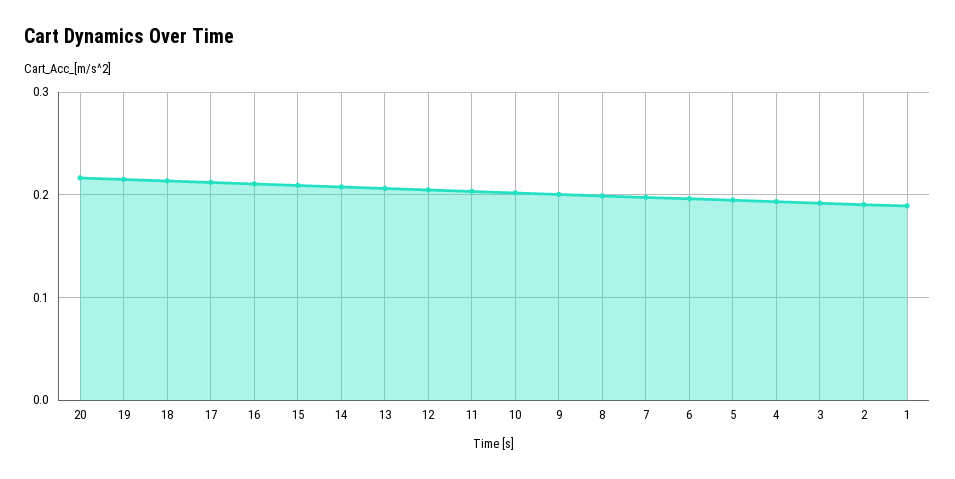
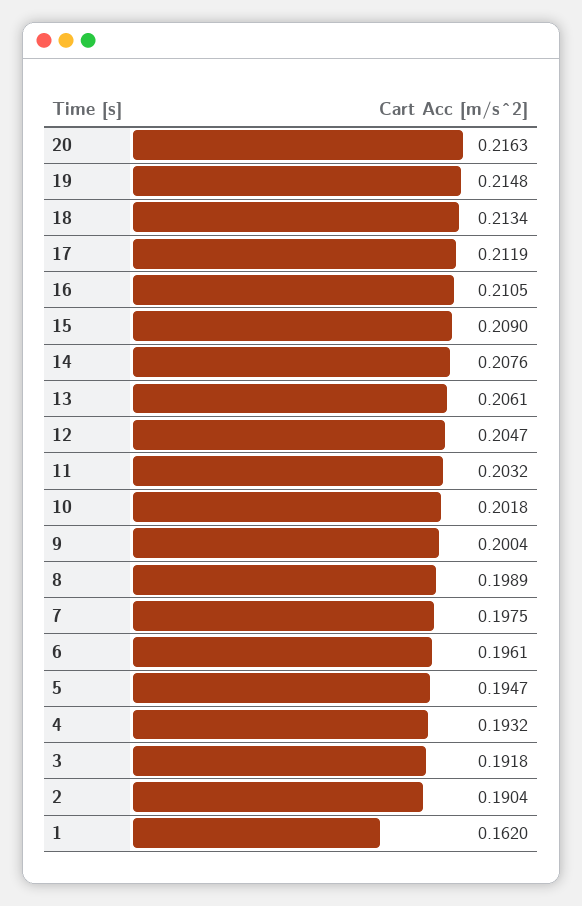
1: 0.19 -> 0.162

